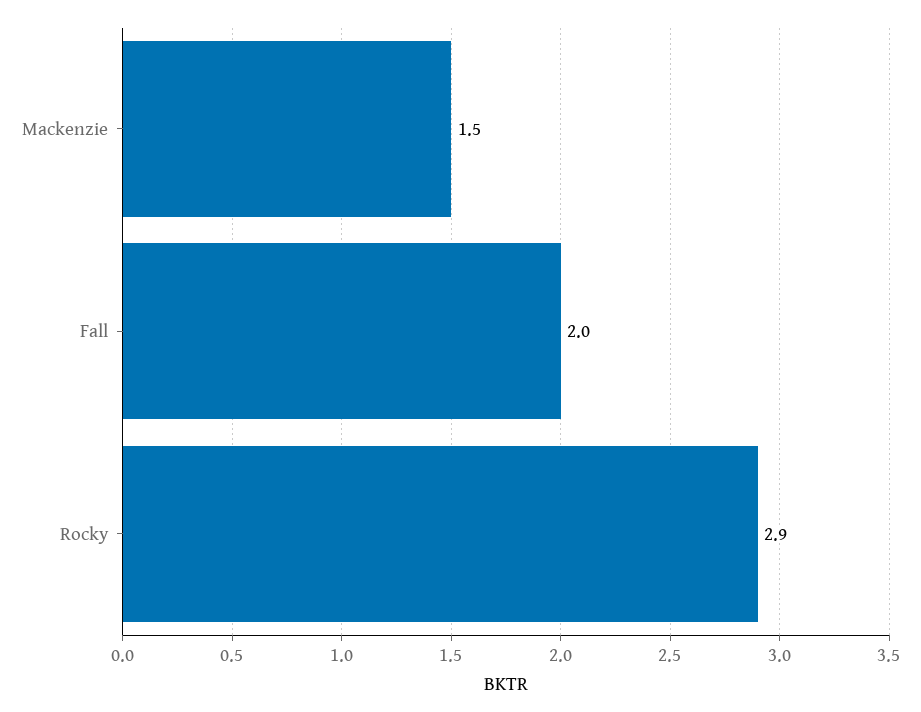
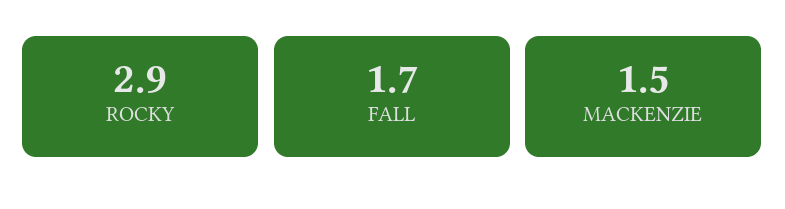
Fall: 2 -> 1.7

